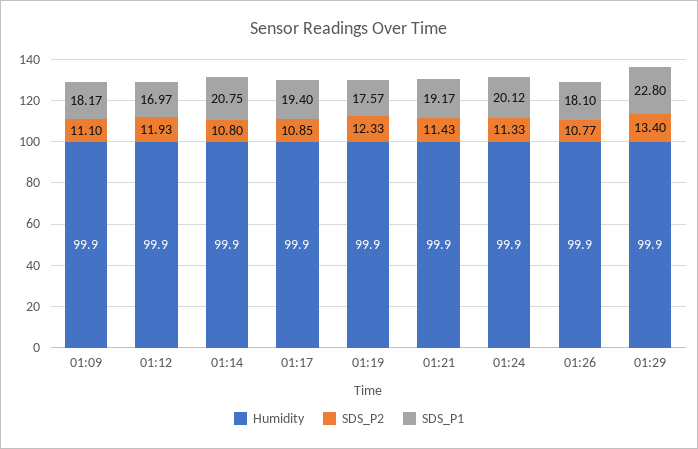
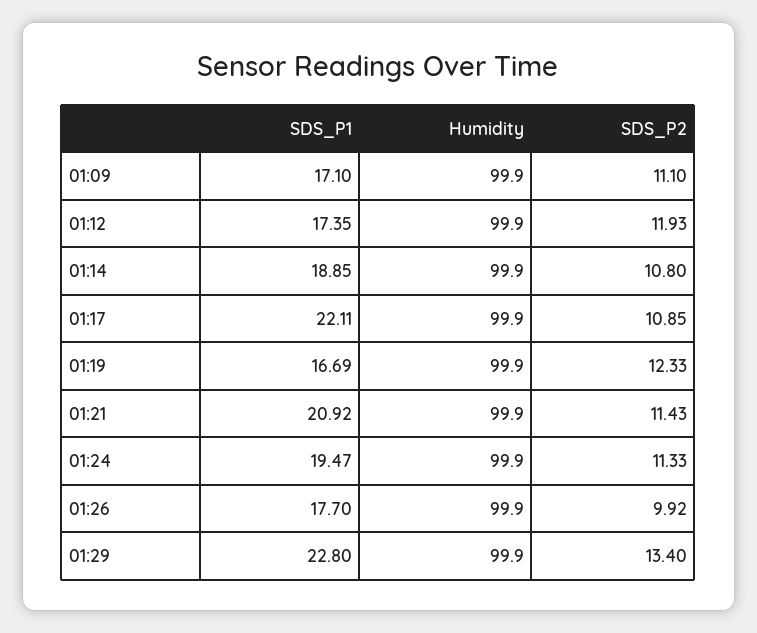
SDS_P1, 01:09: 18.17 -> 17.1
SDS_P1, 01:12: 16.97 -> 17.35
SDS_P1, 01:14: 20.75 -> 18.85
SDS_P1, 01:17: 19.4 -> 22.11
SDS_P1, 01:19: 17.57 -> 16.69
SDS_P1, 01:21: 19.17 -> 20.92
SDS_P1, 01:24: 20.12 -> 19.47
SDS_P2, 01:26: 10.77 -> 9.92
SDS_P1, 01:26: 18.1 -> 17.7

